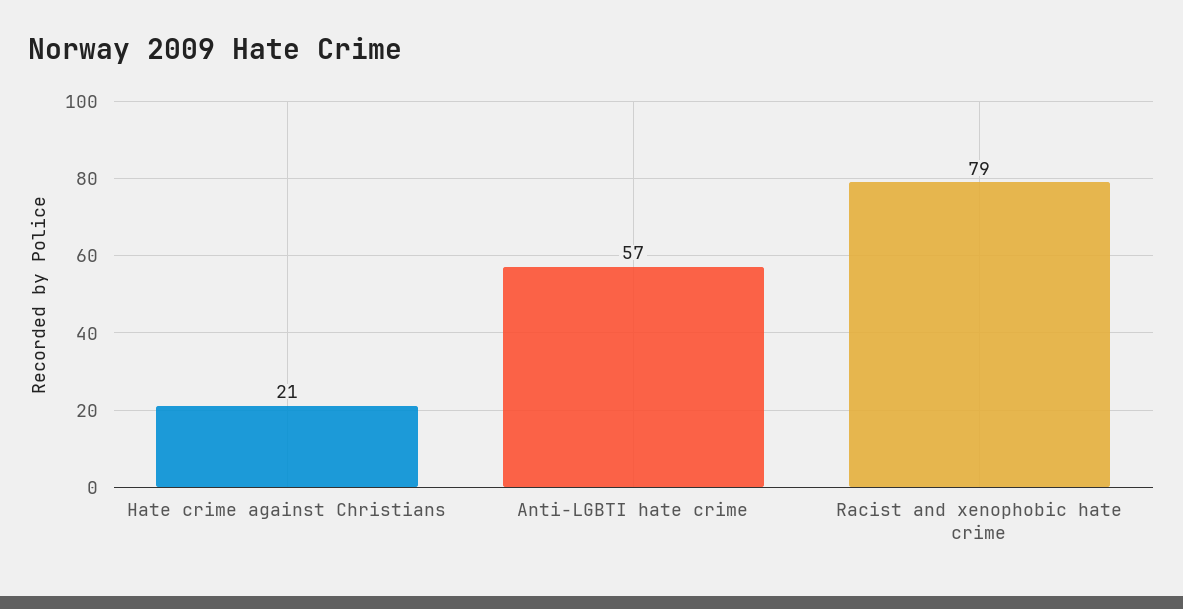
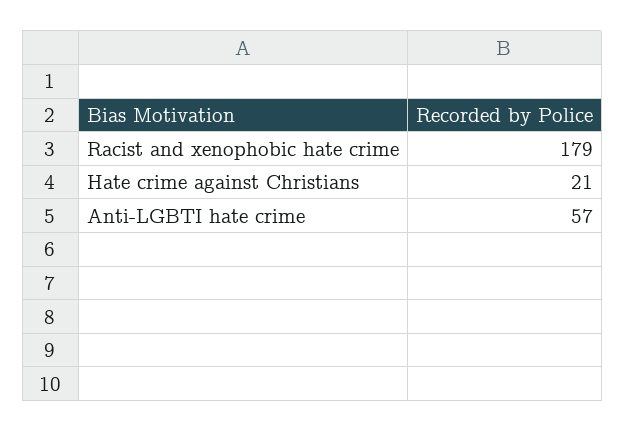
Racist and xenophobic hate crime: 79 -> 179

